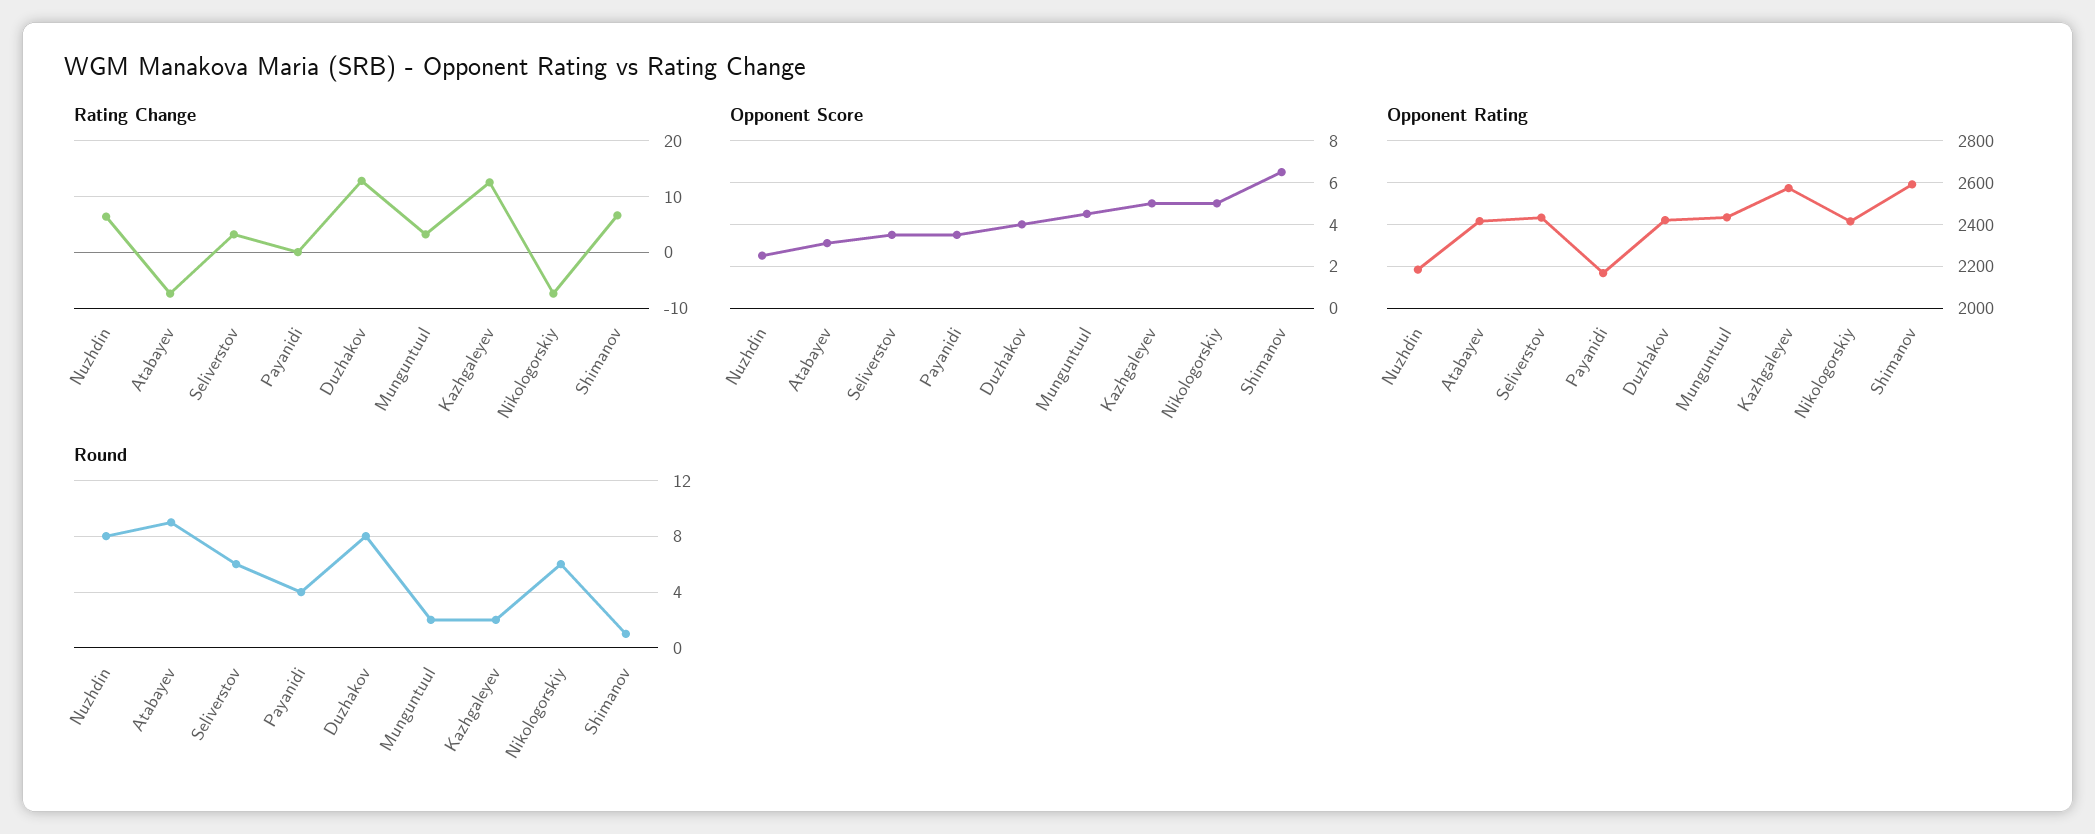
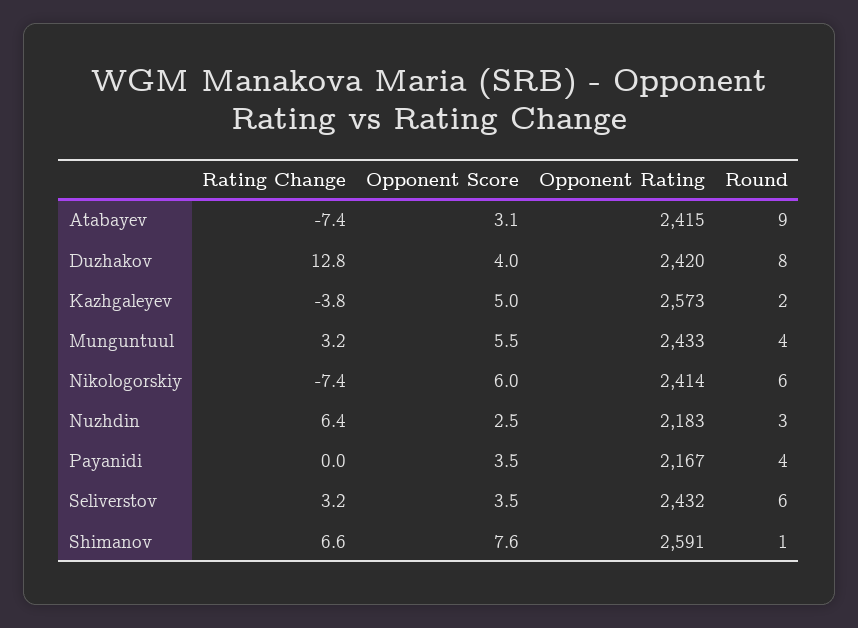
Rating Change, Kazhgaleyev: 12 -> -3.8
Opponent Score, Munguntuul: 4.5 -> 5.5
Opponent Score, Nikologorskiy: 5 -> 6
Opponent Score, Shimanov: 6.5 -> 7.6
Round, Nuzhdin: 8 -> 3
Round, Munguntuul: 2 -> 4

